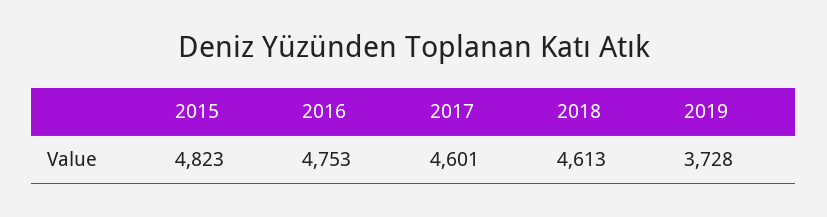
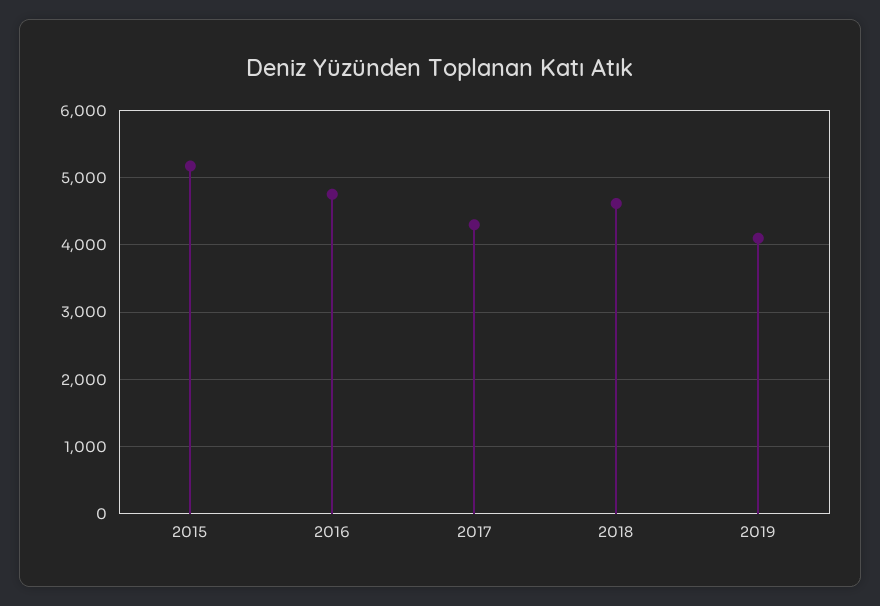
2015: 4823 -> 5200
2017: 4601 -> 4300
2019: 3728 -> 4100

